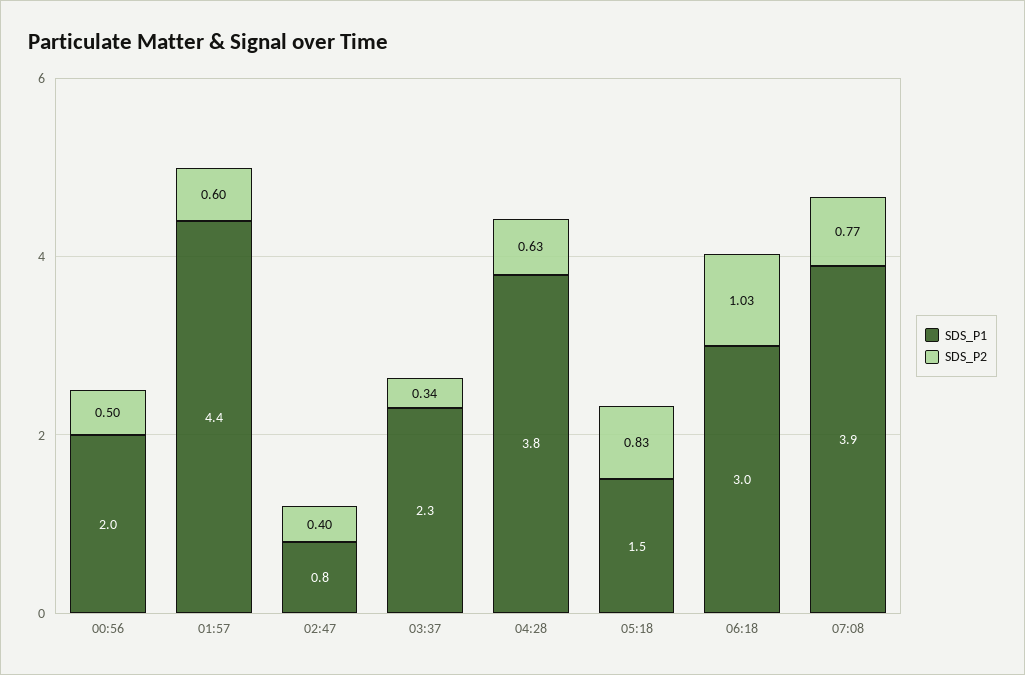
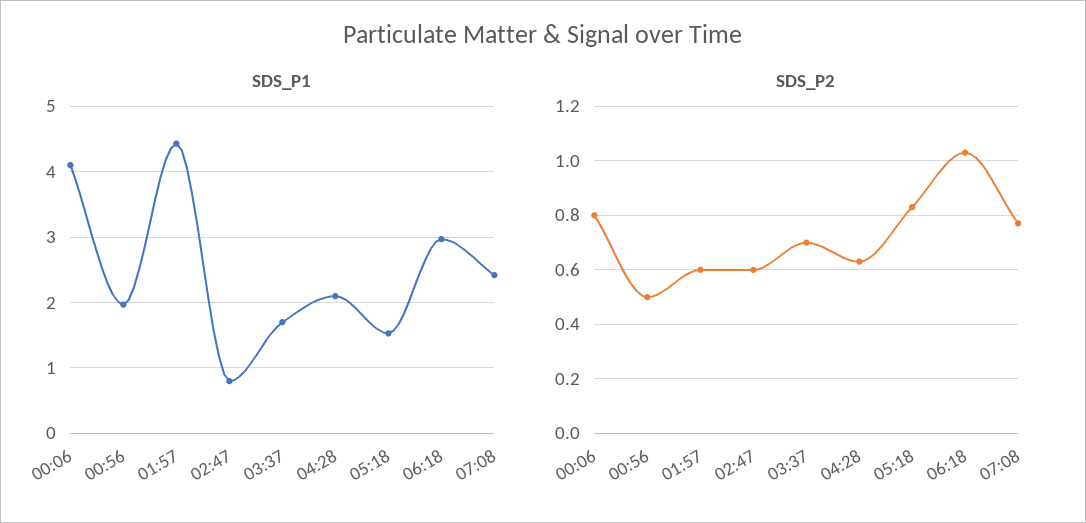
SDS_P2, 02:47: 0.4 -> 0.6
SDS_P1, 03:37: 2.3 -> 1.7
SDS_P2, 03:37: 0.34 -> 0.7
SDS_P1, 04:28: 3.8 -> 2.1
SDS_P1, 07:08: 3.9 -> 2.4
SDS_P1, 00:06: none -> 4.1
SDS_P2, 00:06: none -> 0.8

